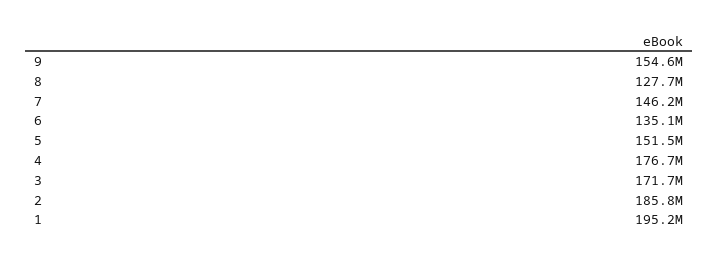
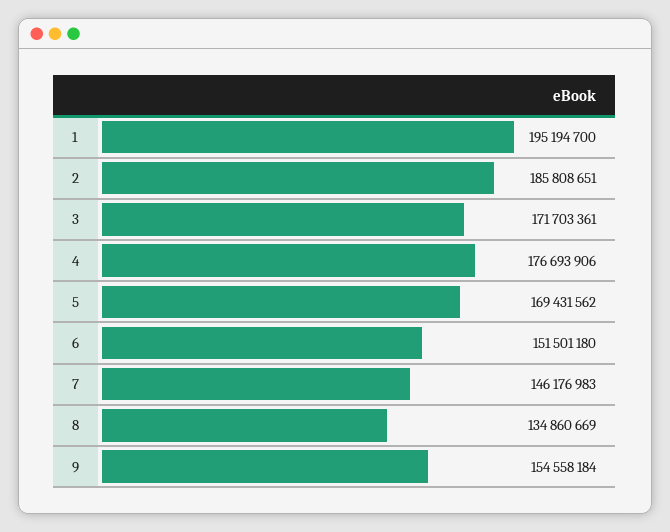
8: 127700000 -> 134860669
6: 135100000 -> 151501180
5: 151500000 -> 169431562

